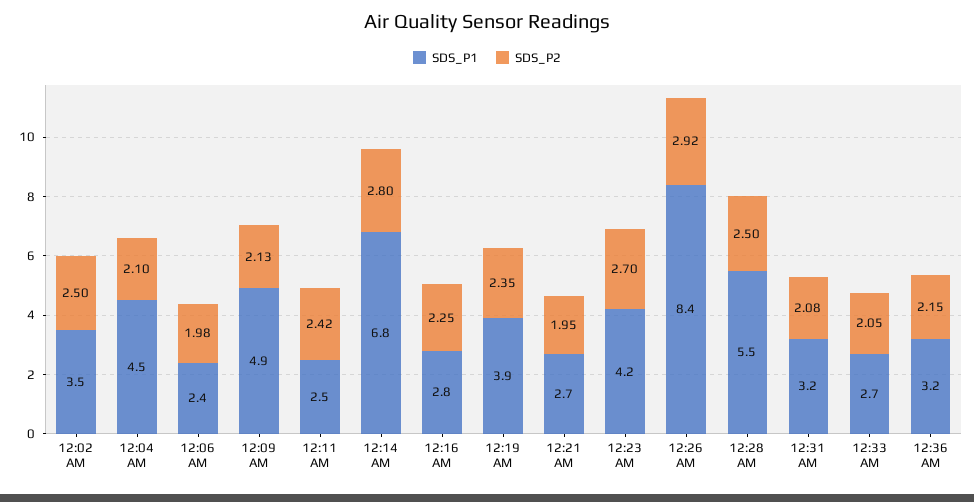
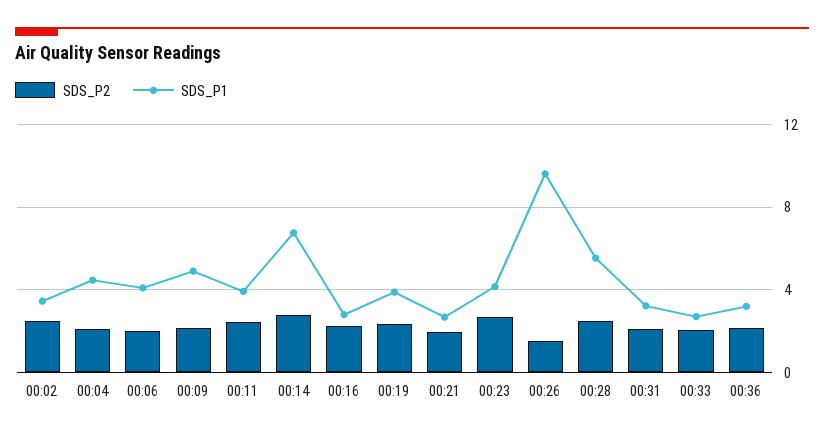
SDS_P1, 12:06 AM: 2.4 -> 4
SDS_P1, 12:11 AM: 2.5 -> 4
SDS_P1, 12:26 AM: 8.4 -> 9.5
SDS_P2, 12:26 AM: 2.92 -> 1.5

